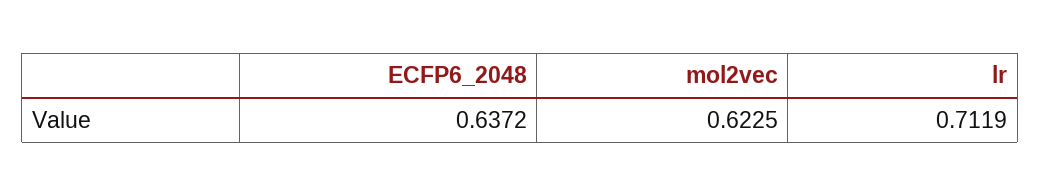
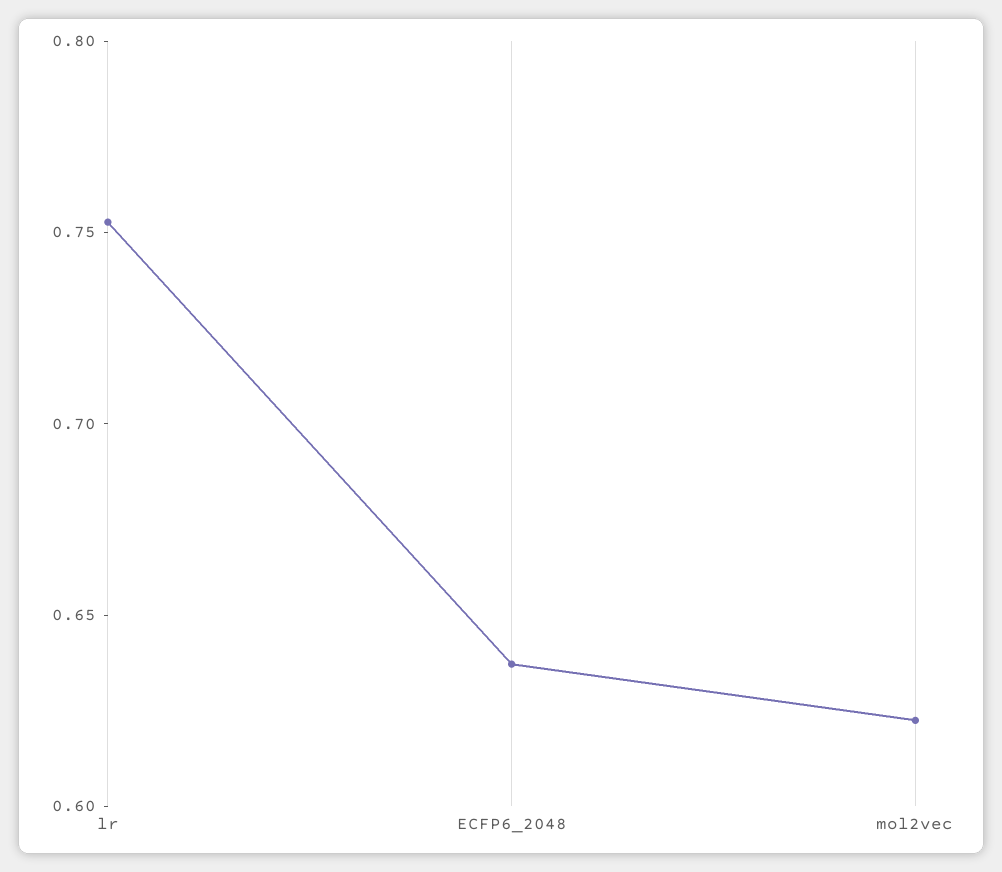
lr: 0.7119 -> 0.75

